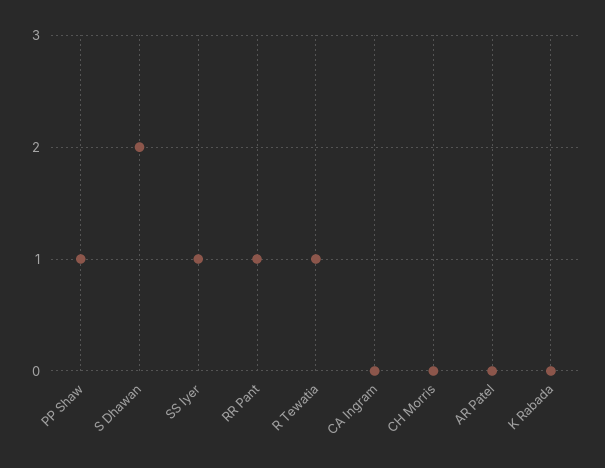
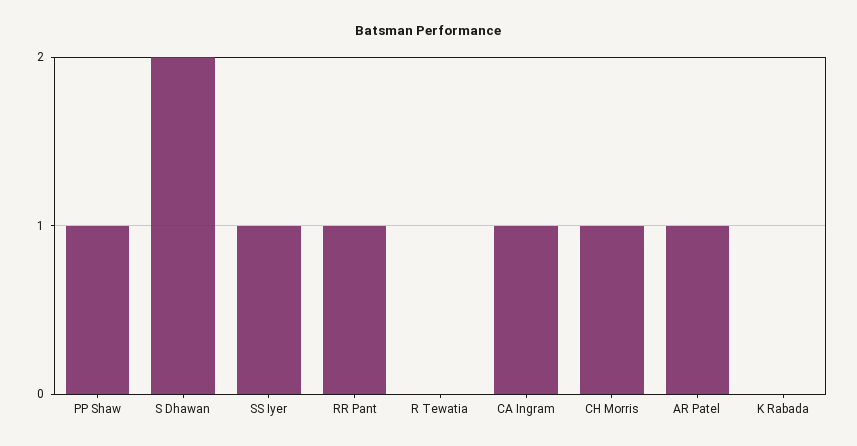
R Tewatia: 1 -> 0
CA Ingram: 0 -> 1
CH Morris: 0 -> 1
AR Patel: 0 -> 1

